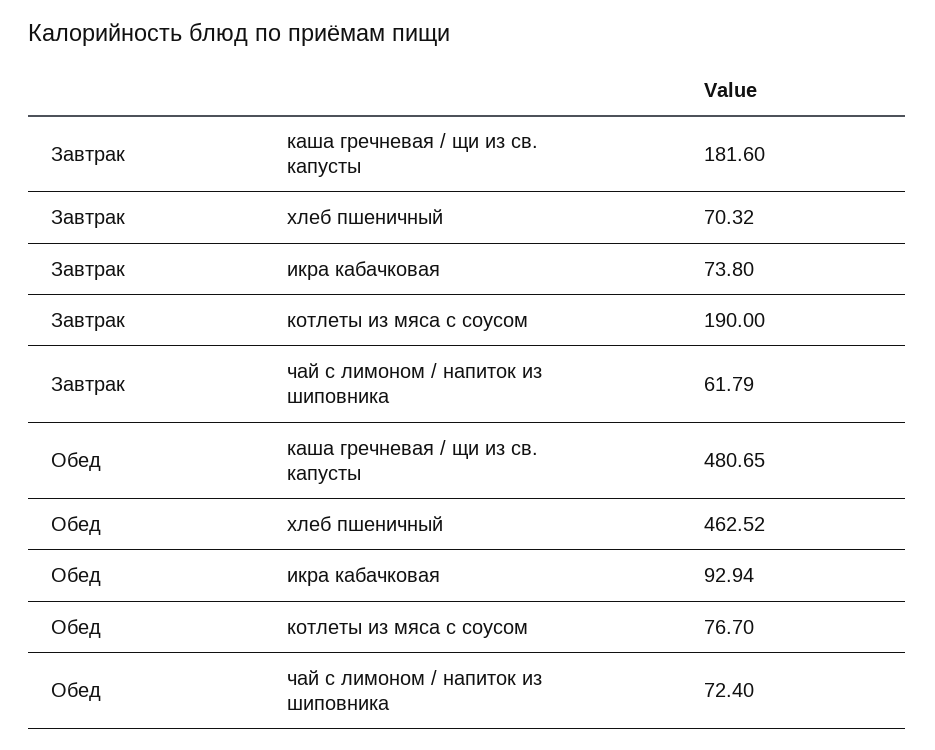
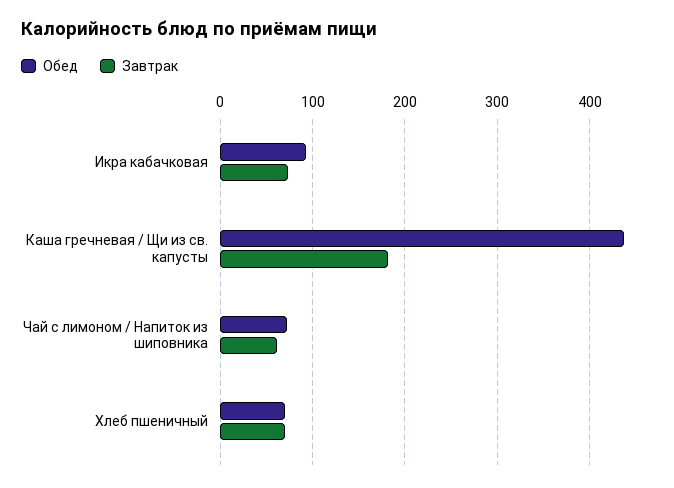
Завтрак, котлеты из мяса с соусом: 190 -> none
Обед, каша гречневая / щи из св. капусты: 480.65 -> 440
Обед, хлеб пшеничный: 462.52 -> 70
Обед, котлеты из мяса с соусом: 76.7 -> none

